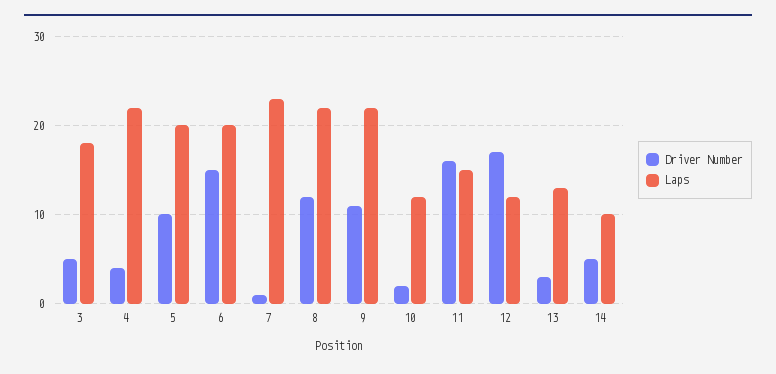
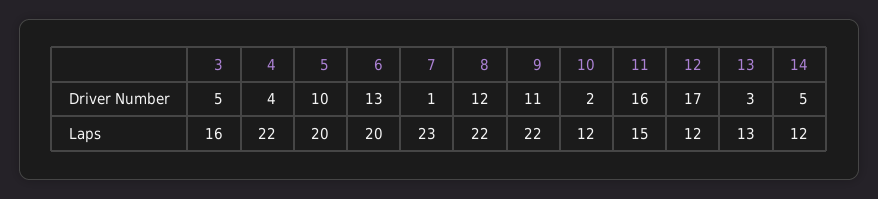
Laps, 3: 18 -> 16
Driver Number, 6: 15 -> 13
Laps, 14: 10 -> 12

